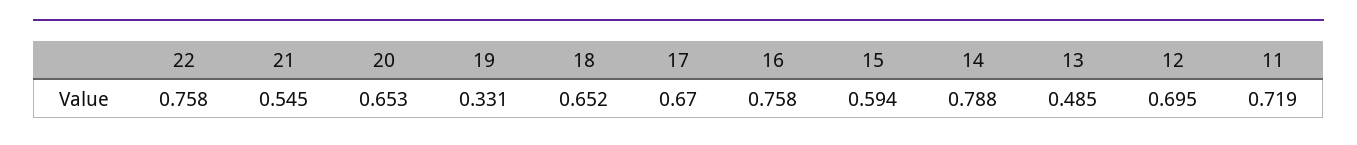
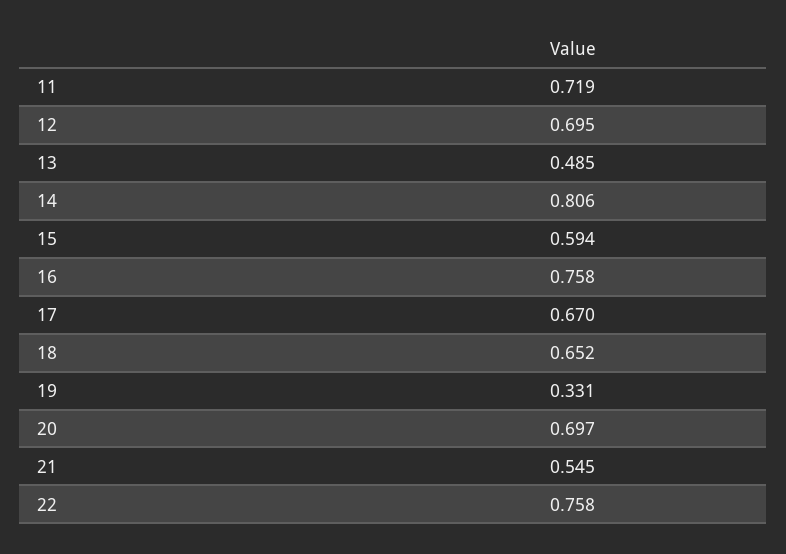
20: 0.653 -> 0.697
14: 0.788 -> 0.806

